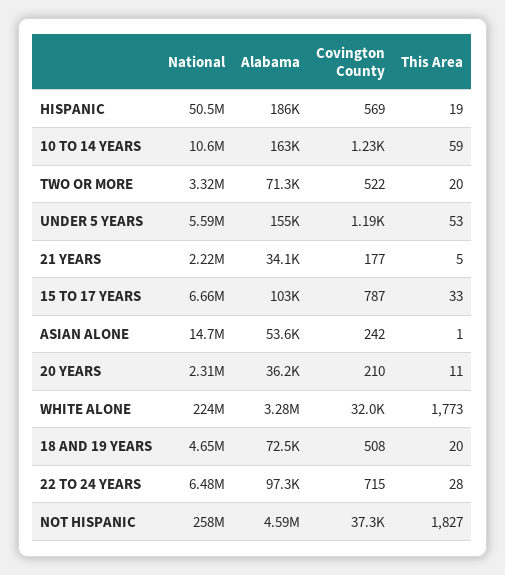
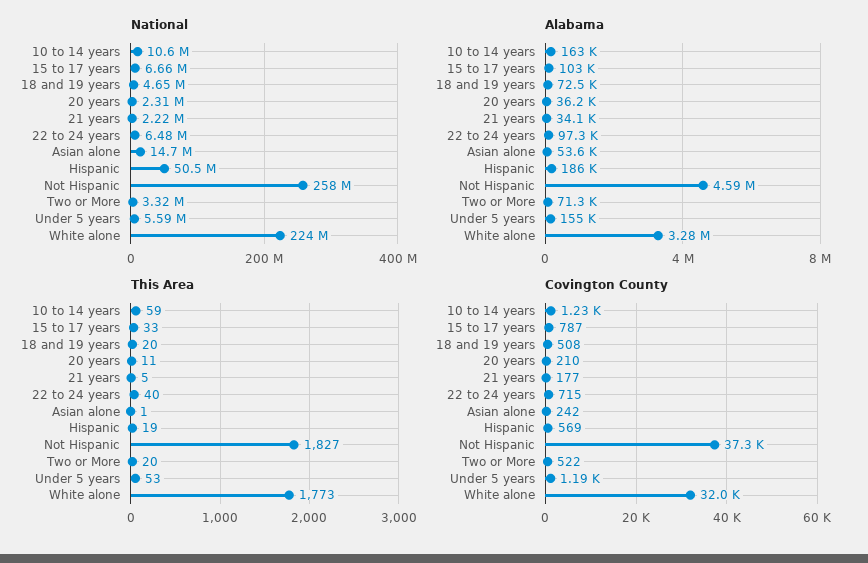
This Area, 22 TO 24 YEARS: 28 -> 40

